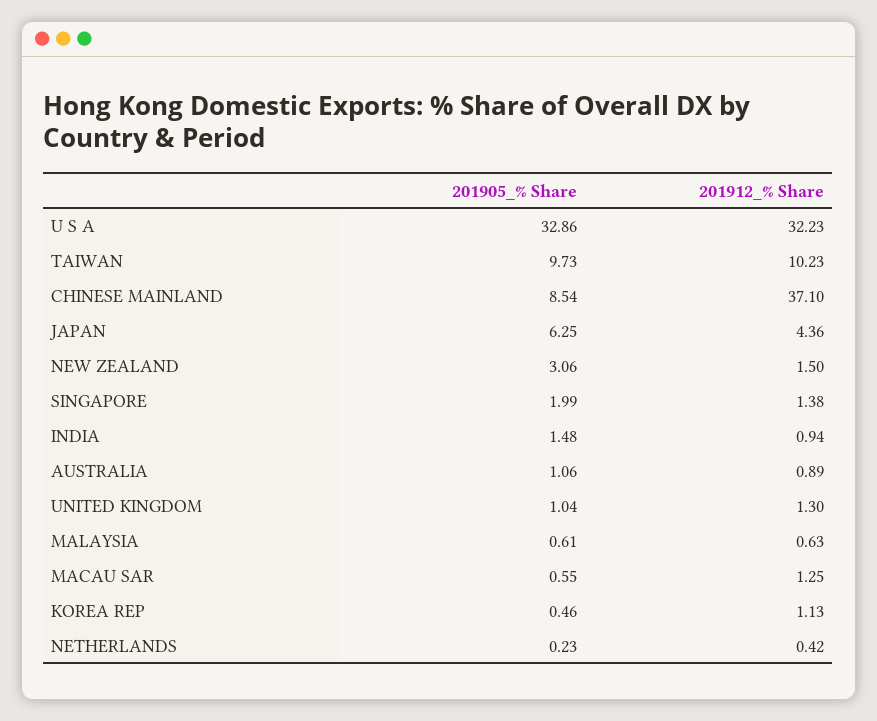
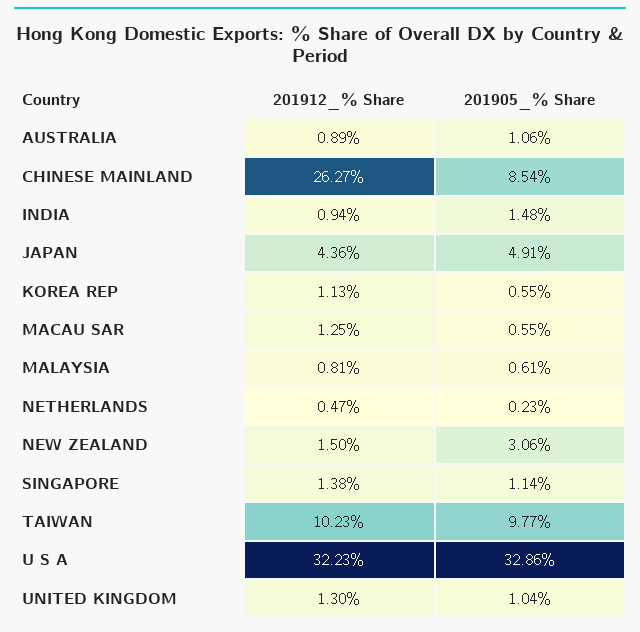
201905_% Share, TAIWAN: 9.73 -> 9.77
201912_% Share, CHINESE MAINLAND: 37.1 -> 26.27
201905_% Share, JAPAN: 6.25 -> 4.91
201905_% Share, SINGAPORE: 1.99 -> 1.14
201912_% Share, MALAYSIA: 0.63 -> 0.81
201905_% Share, KOREA REP: 0.46 -> 0.55
201912_% Share, NETHERLANDS: 0.42 -> 0.47

